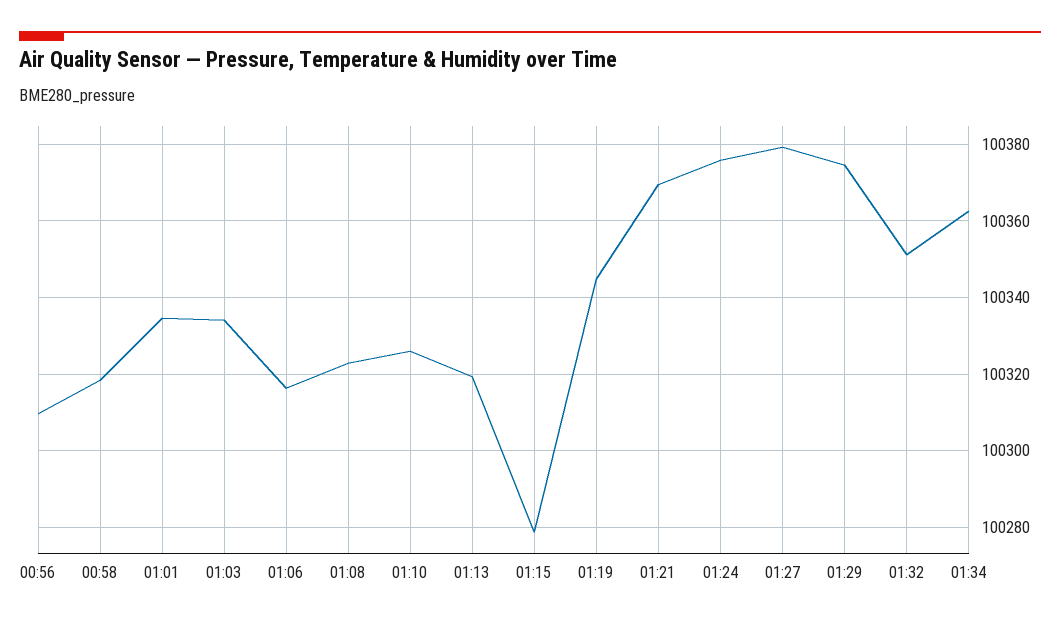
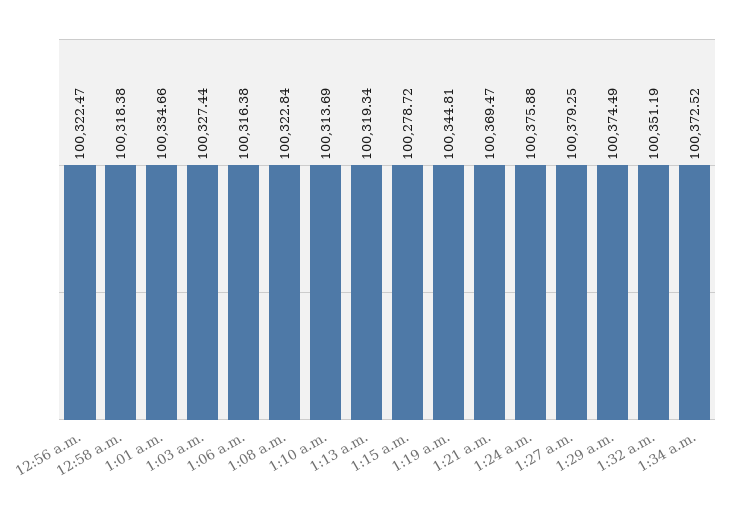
00:56: 100310 -> 100322.47
01:03: 100334 -> 100327.44
01:10: 100326 -> 100313.69
01:34: 100362 -> 100372.52

